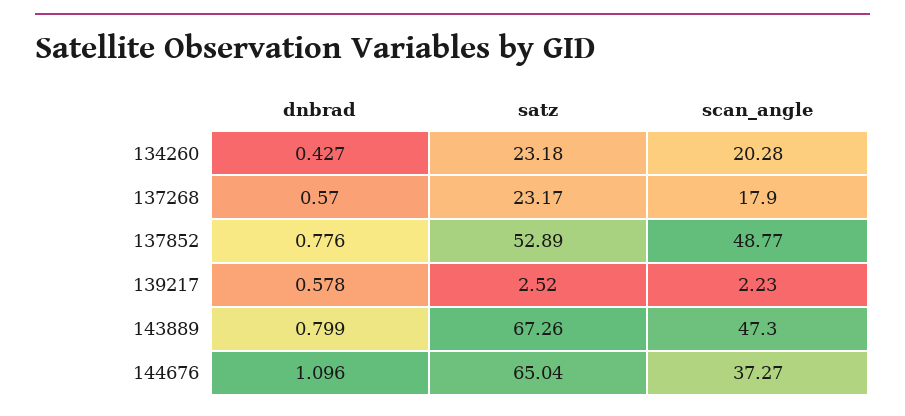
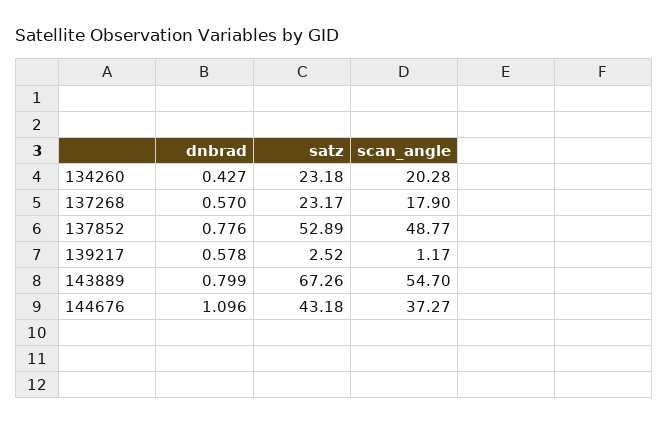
scan_angle, 139217: 2.23 -> 1.17
scan_angle, 143889: 47.3 -> 54.7
satz, 144676: 65.04 -> 43.18

